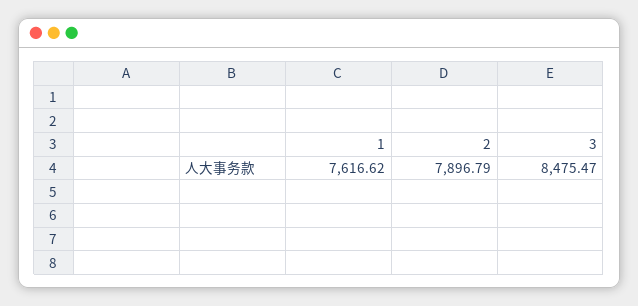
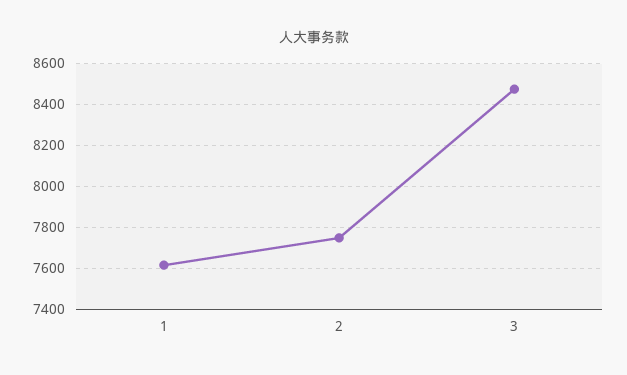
2: 7896.79 -> 7750

